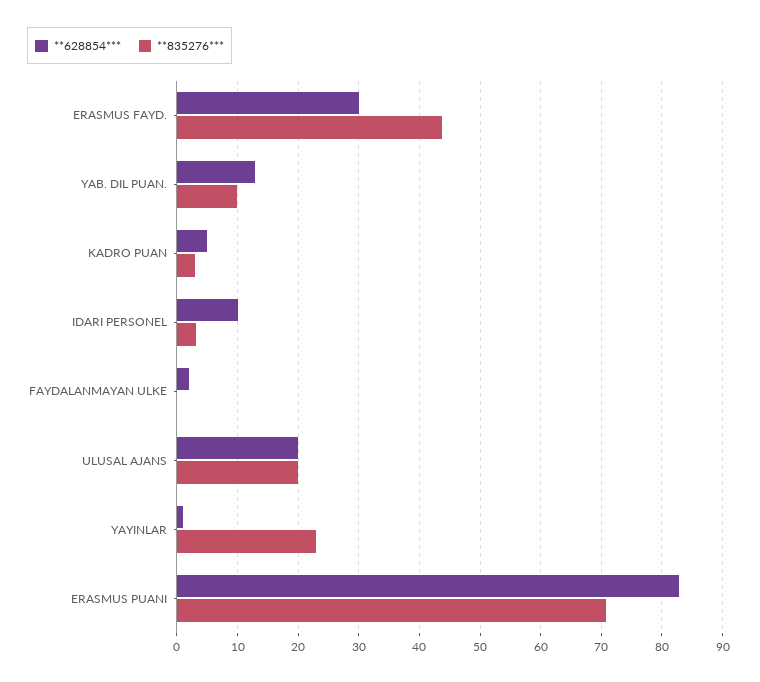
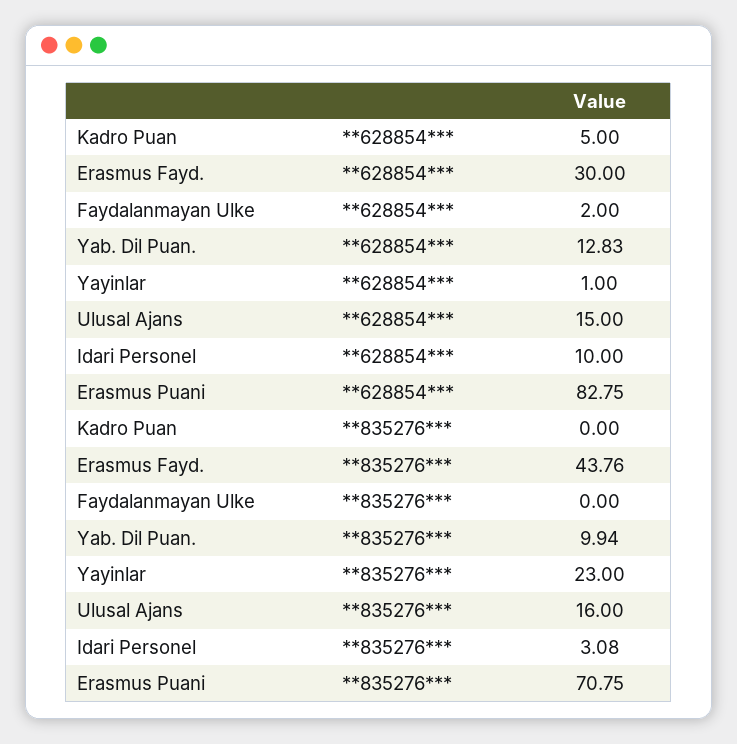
**835276***, KADRO PUAN: 3 -> 0
**628854***, ULUSAL AJANS: 20 -> 15
**835276***, ULUSAL AJANS: 20 -> 16

